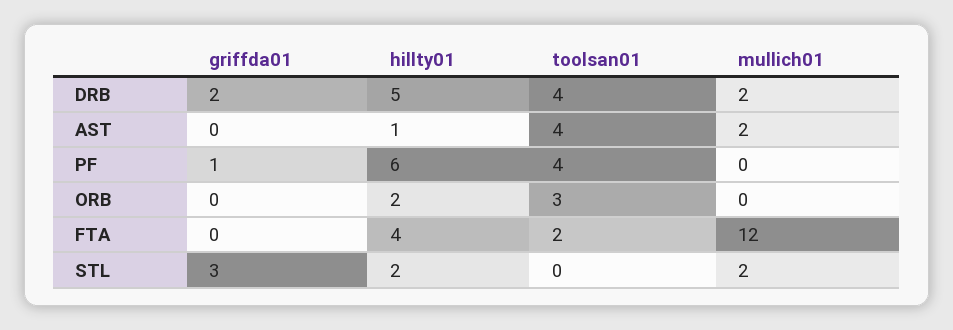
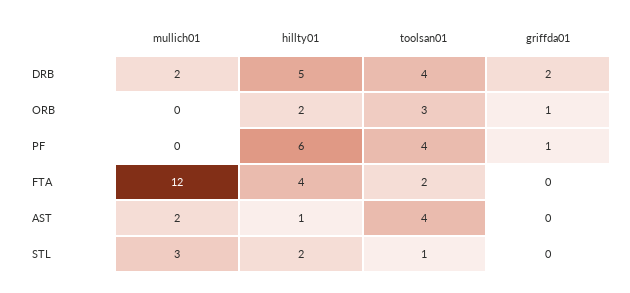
griffda01, ORB: 0 -> 1
griffda01, STL: 3 -> 0
toolsan01, STL: 0 -> 1
mullich01, STL: 2 -> 3

